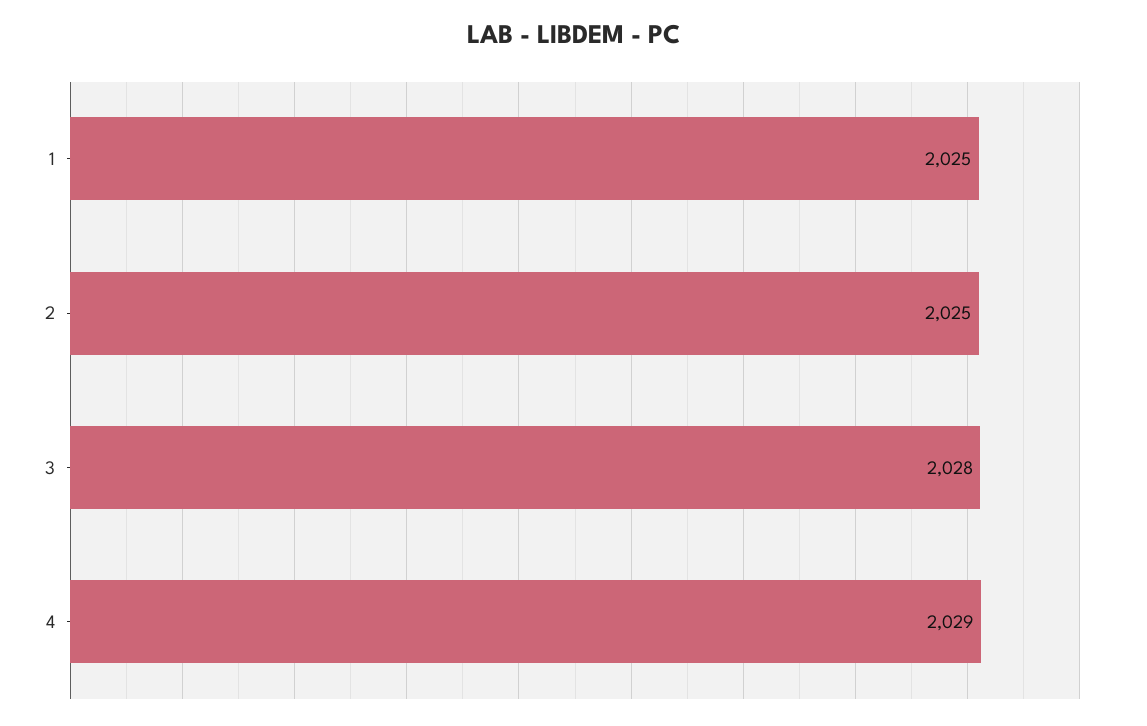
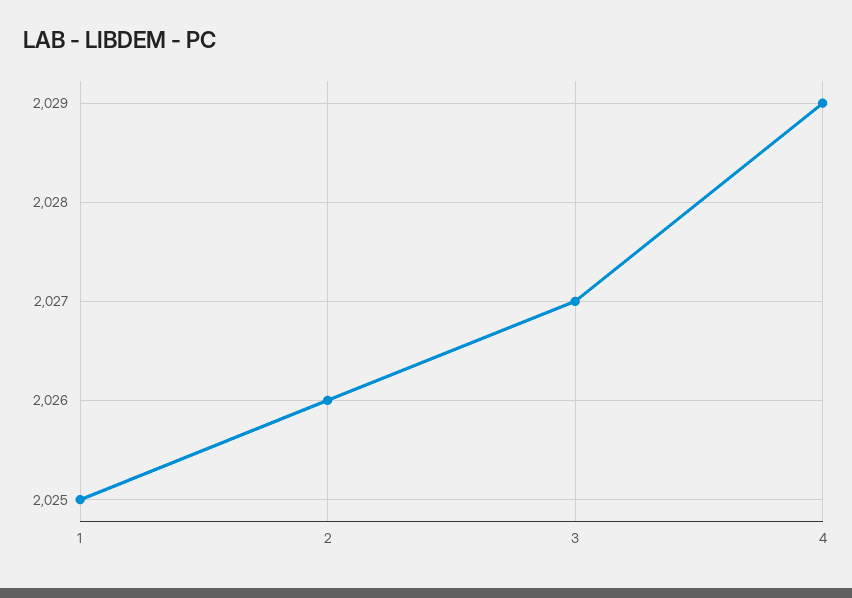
2: 2025 -> 2026
3: 2028 -> 2027

